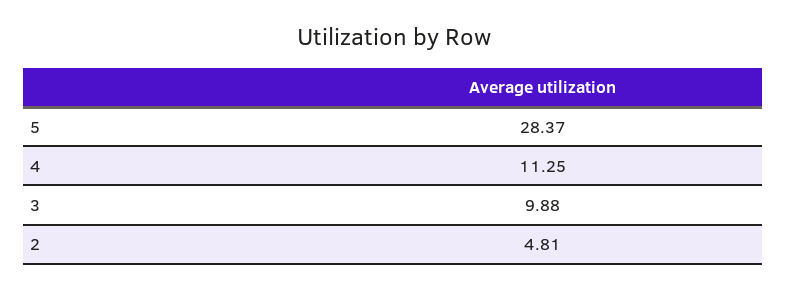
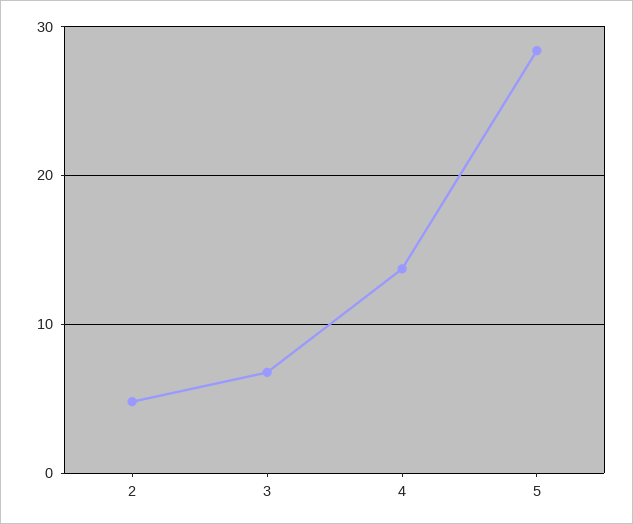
4: 11.25 -> 14
3: 9.88 -> 7

